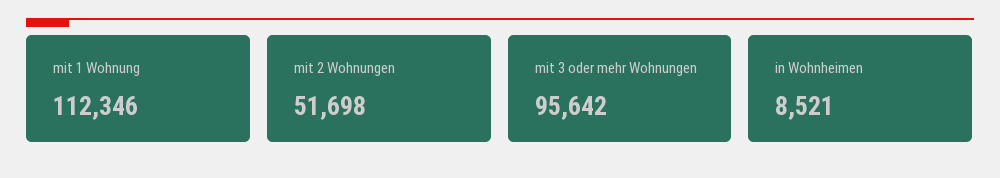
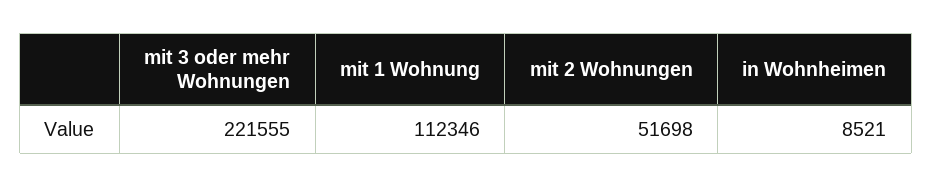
mit 3 oder mehr Wohnungen: 95642 -> 221555

